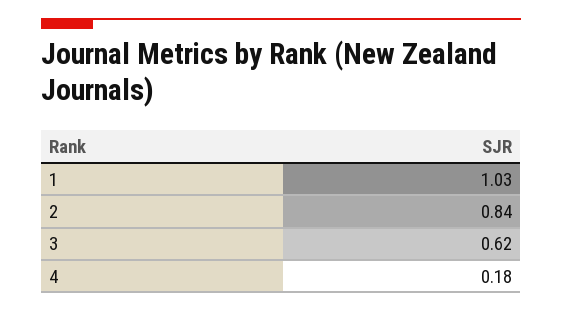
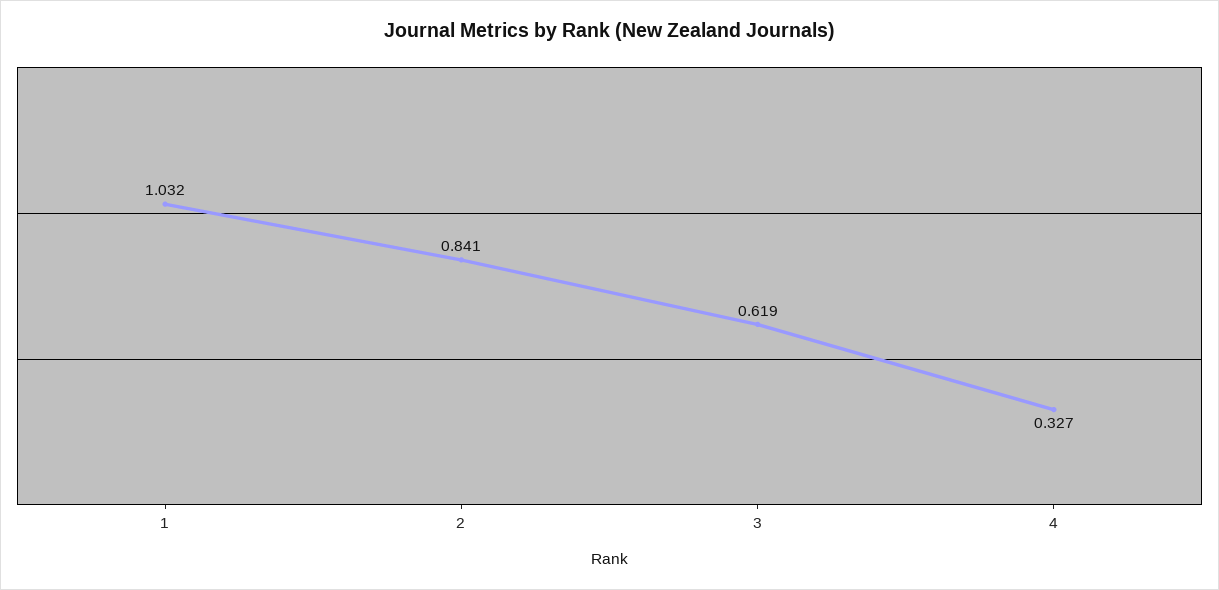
4: 0.18 -> 0.327

